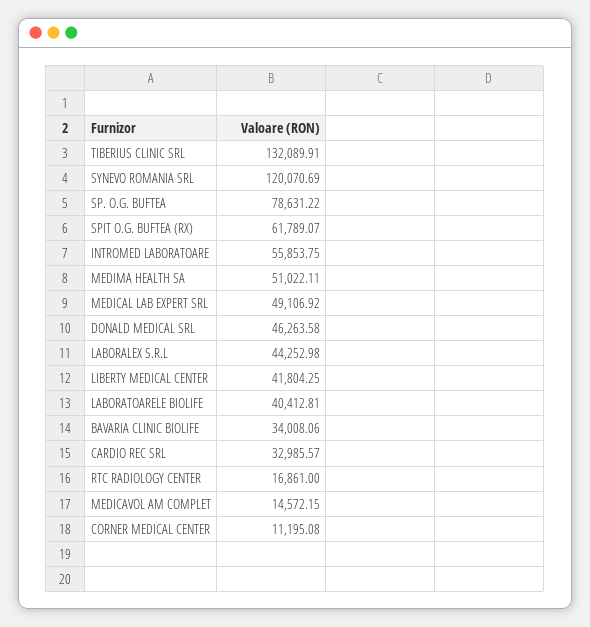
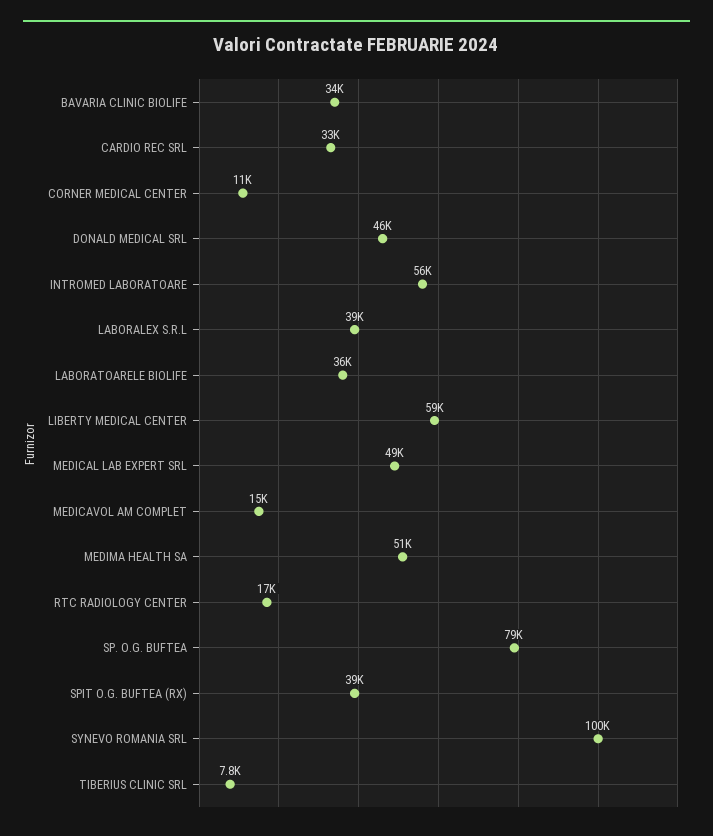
TIBERIUS CLINIC SRL: 132089.91 -> 7800
SYNEVO ROMANIA SRL: 120070.69 -> 100000
SPIT O.G. BUFTEA (RX): 61789.07 -> 39000
LABORALEX S.R.L: 44252.98 -> 39000
LIBERTY MEDICAL CENTER: 41804.25 -> 59000
LABORATOARELE BIOLIFE: 40412.81 -> 36000

